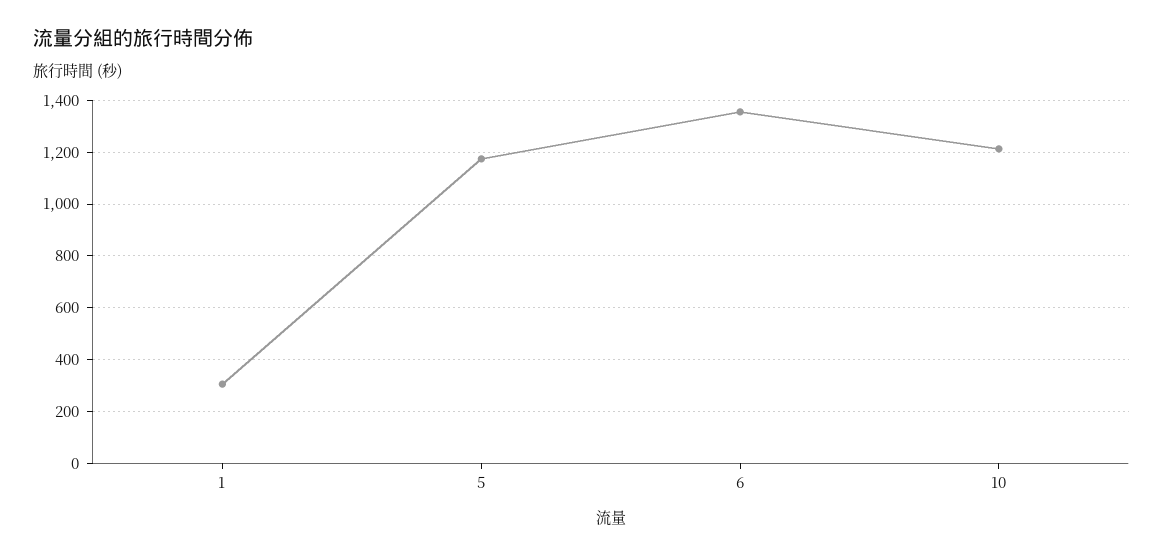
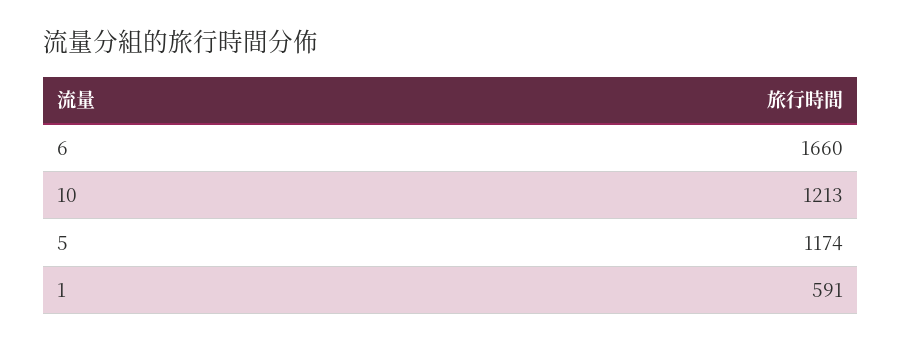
1: 300 -> 591
6: 1350 -> 1660

